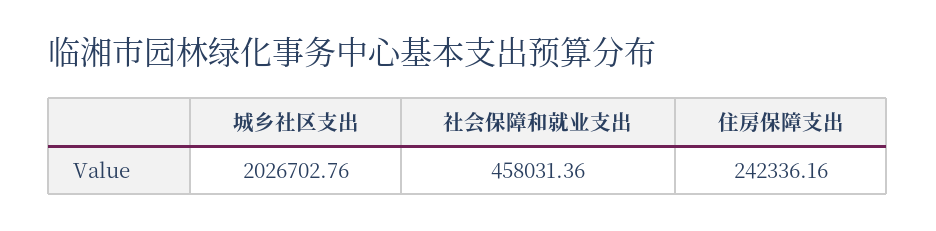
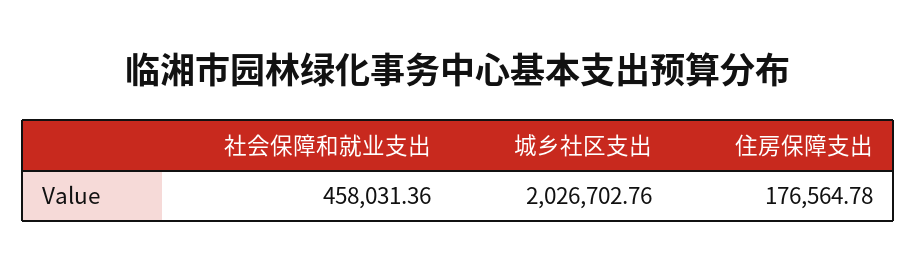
住房保障支出: 242336.16 -> 176564.78

